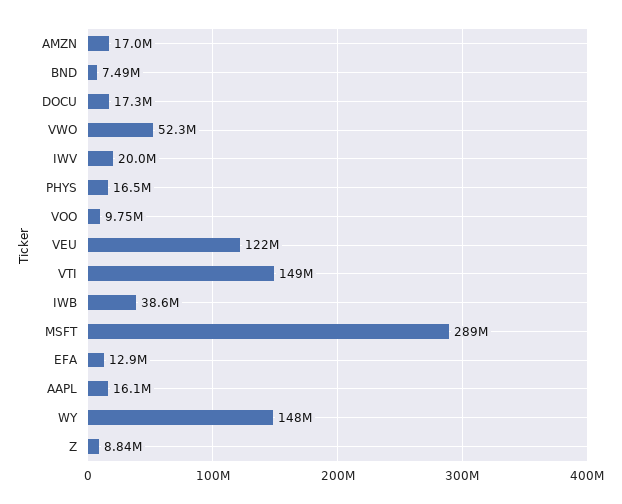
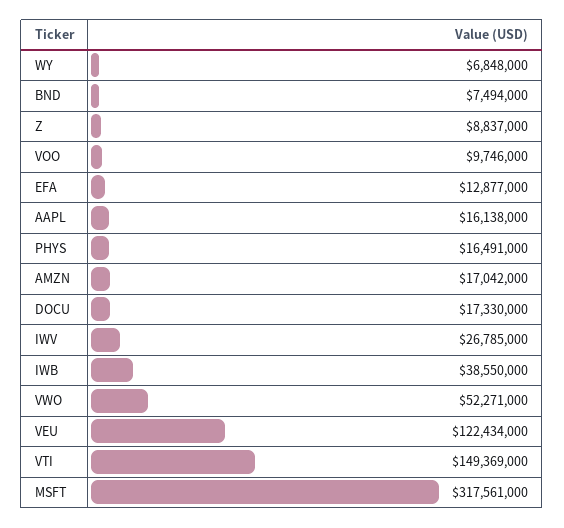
IWV: 20000000 -> 26785000
MSFT: 289000000 -> 317561000
WY: 148000000 -> 6848000

